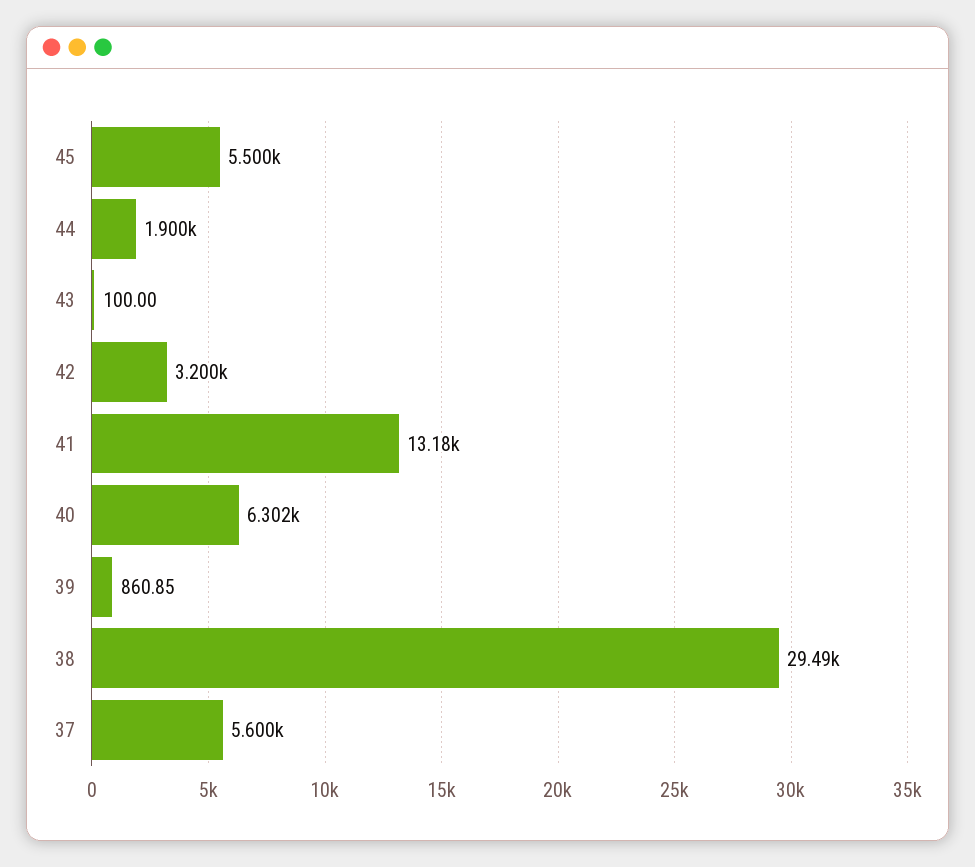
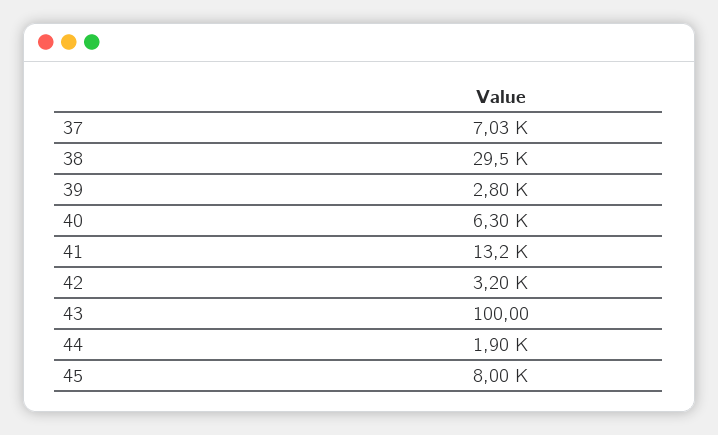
45: 5500 -> 8000
39: 860.85 -> 2800
37: 5600 -> 7030

